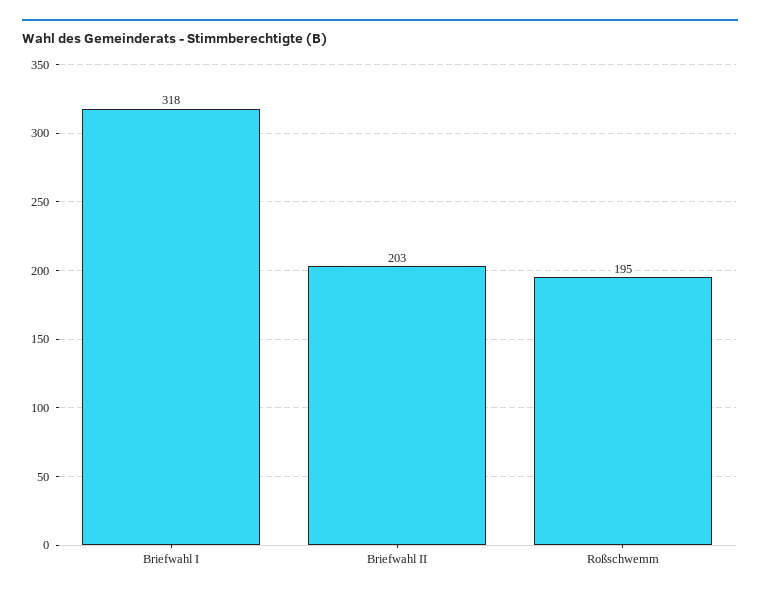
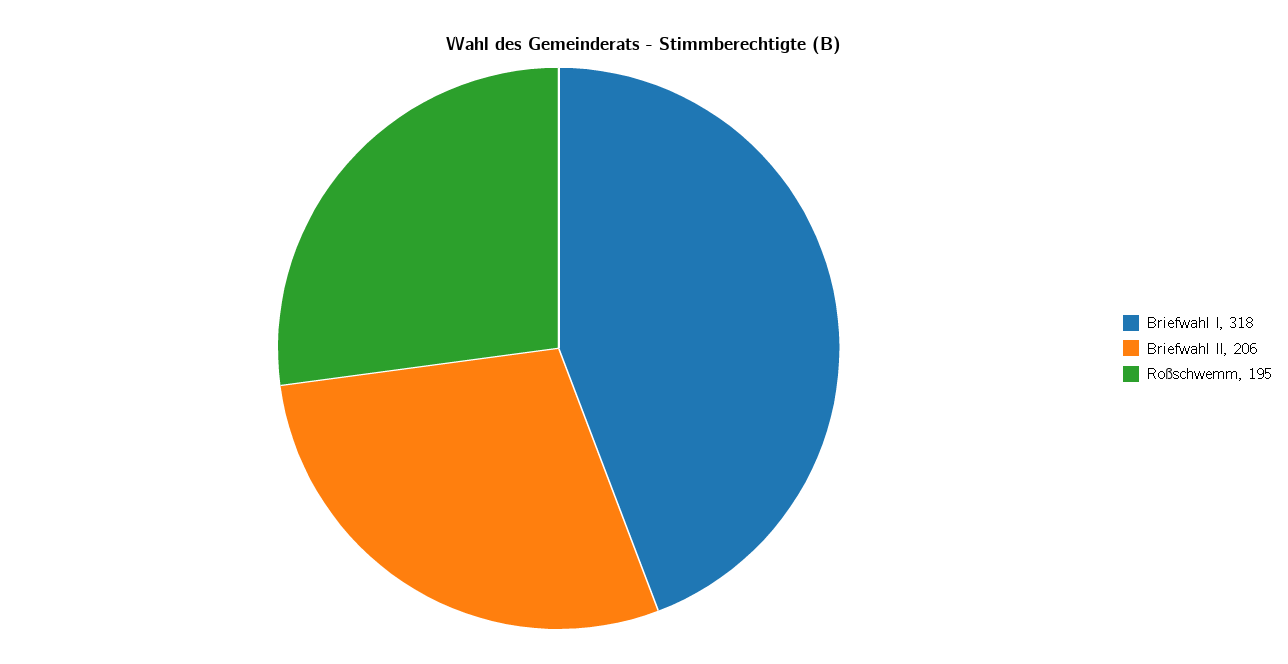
Briefwahl II: 203 -> 206

